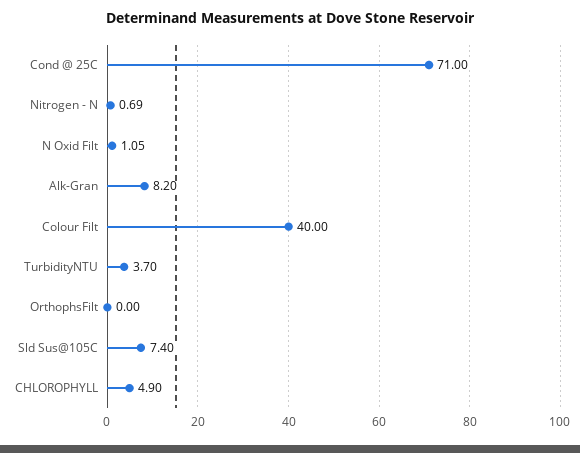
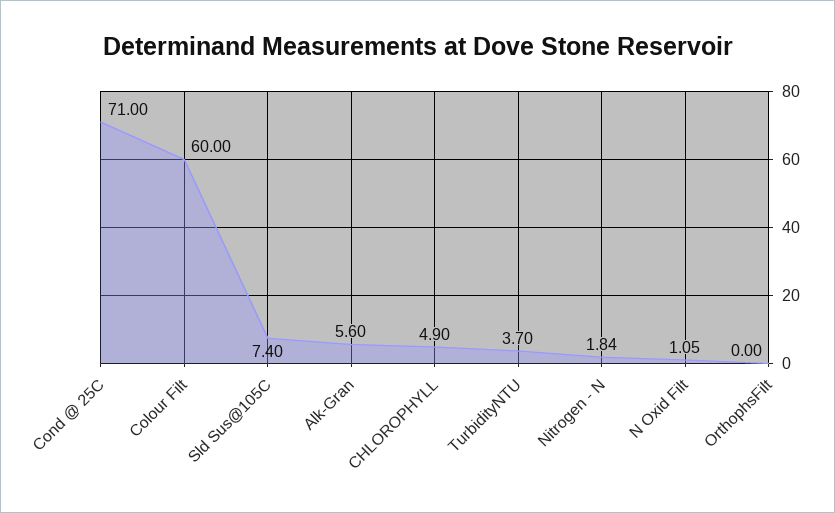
Nitrogen - N: 0.69 -> 1.84
Alk-Gran: 8.2 -> 5.6
Colour Filt: 40 -> 60

